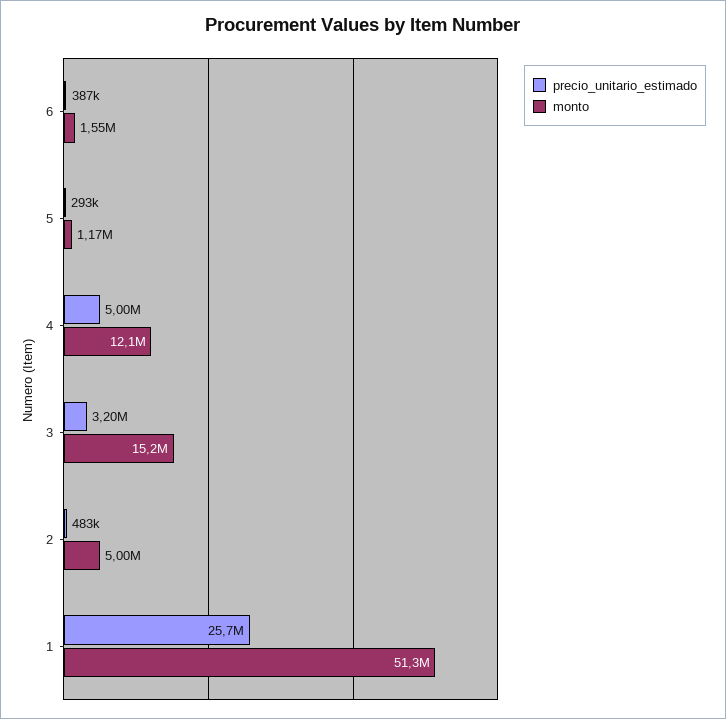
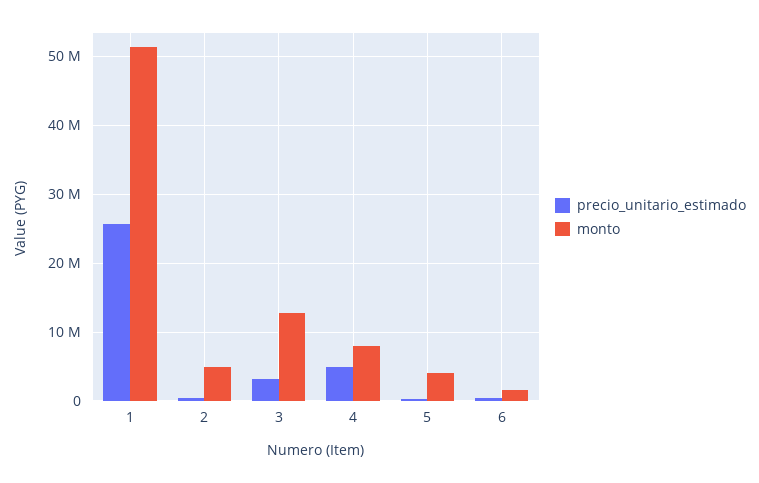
monto, 5: 1170000 -> 4000000
monto, 4: 12100000 -> 8000000
monto, 3: 15200000 -> 13000000

